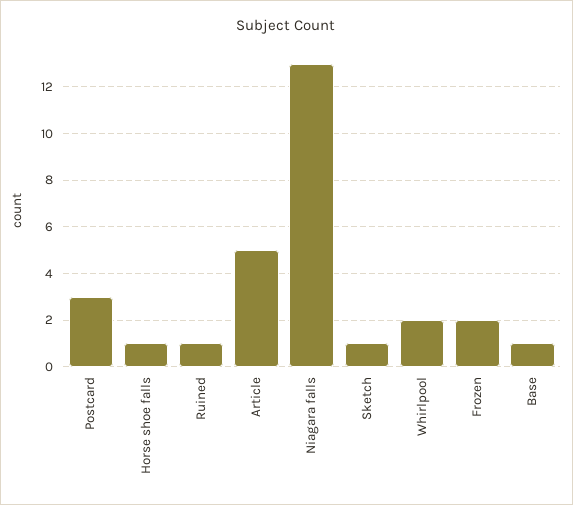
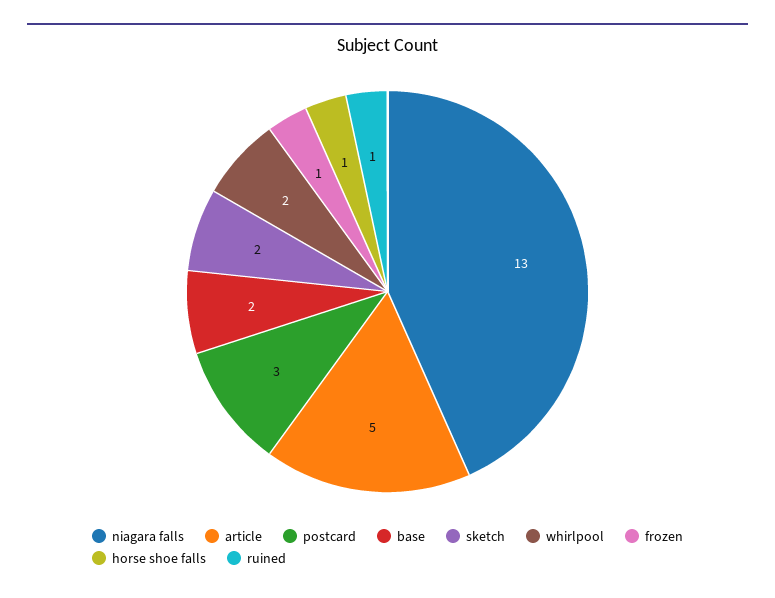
Sketch: 1 -> 2
Frozen: 2 -> 1
Base: 1 -> 2

